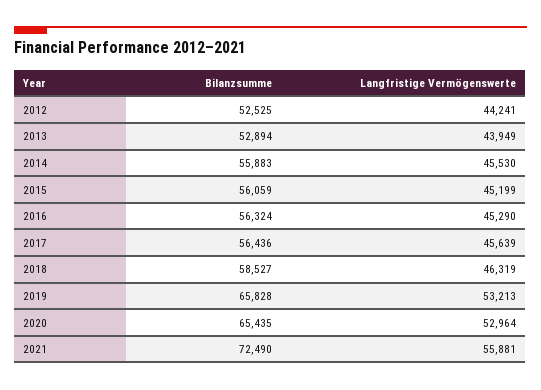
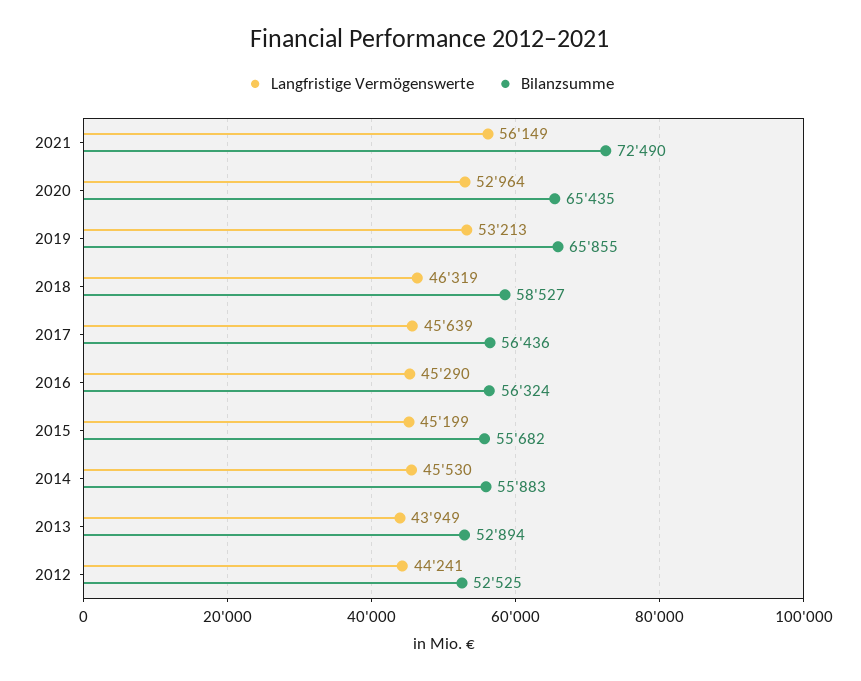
Bilanzsumme, 2015: 56059 -> 55682
Bilanzsumme, 2019: 65828 -> 65855
Langfristige Vermögenswerte, 2021: 55881 -> 56149

